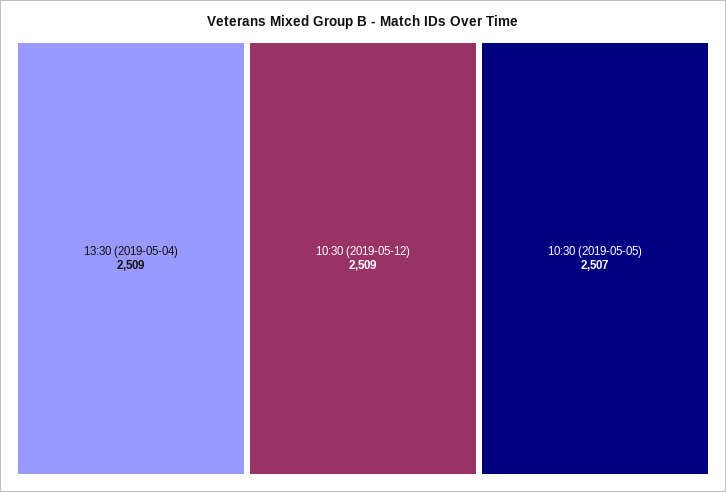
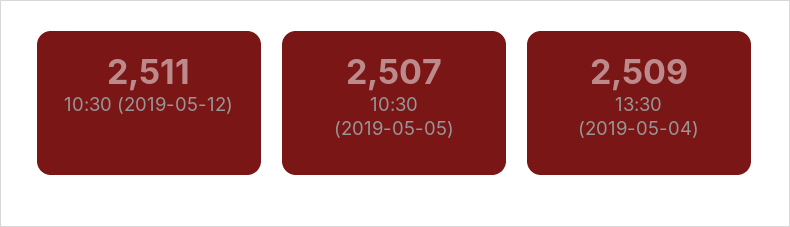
10:30 (2019-05-12): 2509 -> 2511

